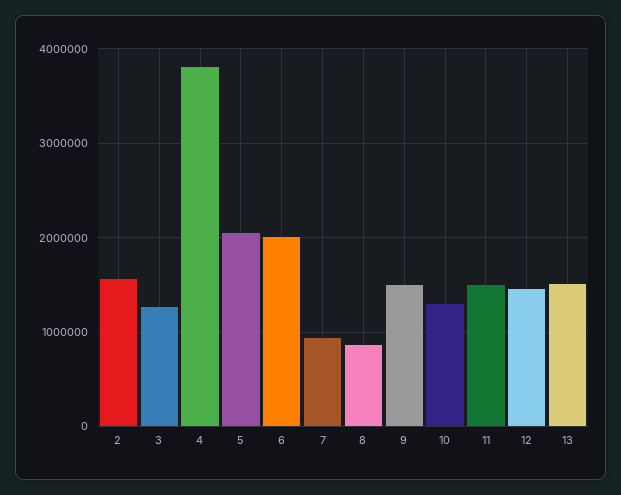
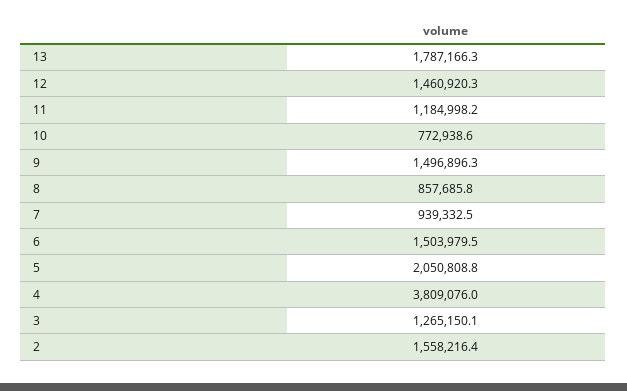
6: 2000000 -> 1503979.5
10: 1300000 -> 772938.6
11: 1500000 -> 1184998.2
13: 1500000 -> 1787166.3

